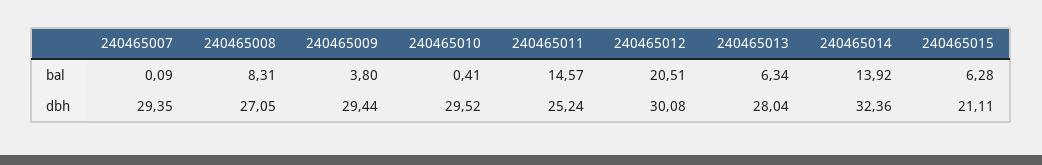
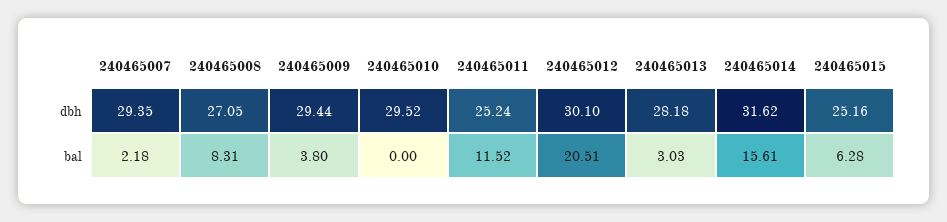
240465007, bal: 0.09 -> 2.18
240465010, bal: 0.41 -> 0
240465011, bal: 14.57 -> 11.52
240465013, bal: 6.34 -> 3.03
240465014, bal: 13.92 -> 15.61
240465012, dbh: 30.08 -> 30.1
240465013, dbh: 28.04 -> 28.18
240465014, dbh: 32.36 -> 31.62
240465015, dbh: 21.11 -> 25.16

